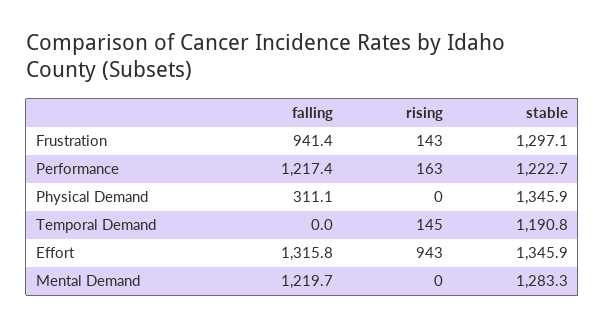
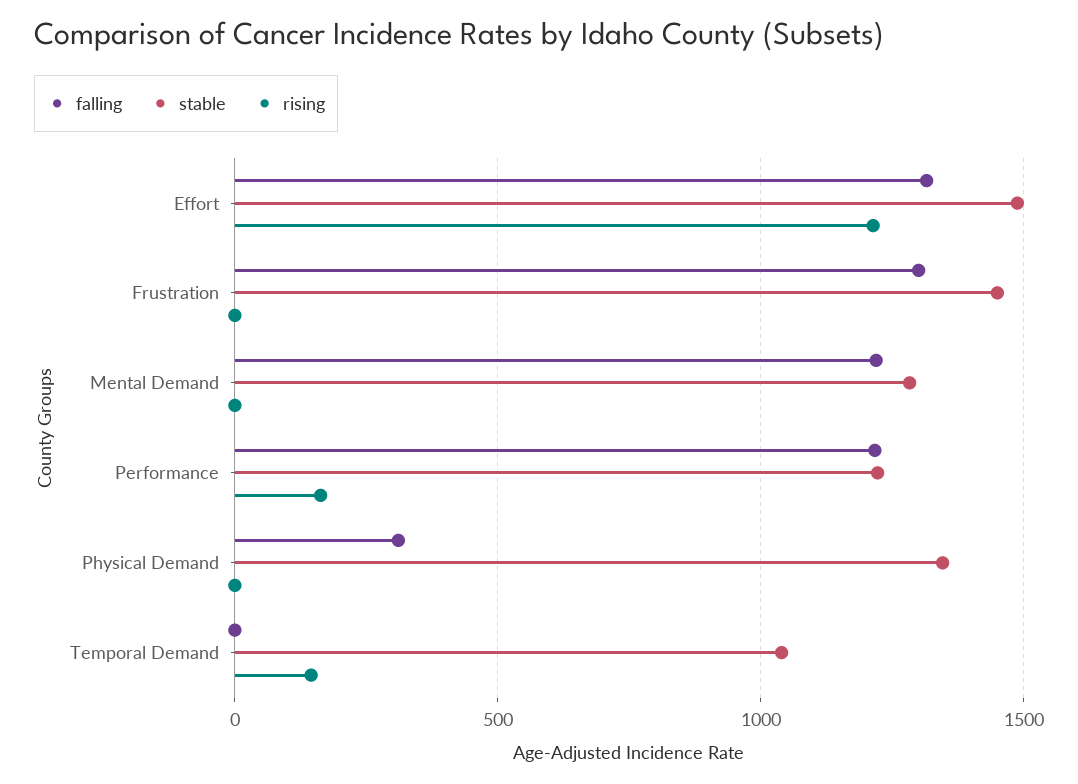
falling, Frustration: 941.4 -> 1300
rising, Frustration: 143 -> 0
stable, Frustration: 1297.1 -> 1450
stable, Temporal Demand: 1190.8 -> 1050
rising, Effort: 943 -> 1200
stable, Effort: 1345.9 -> 1500

